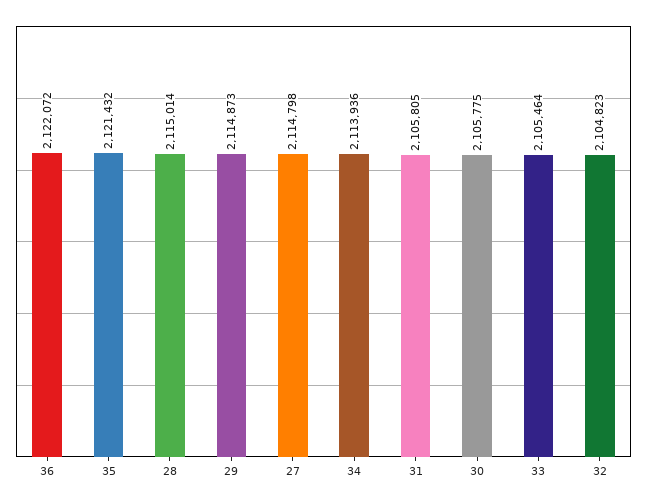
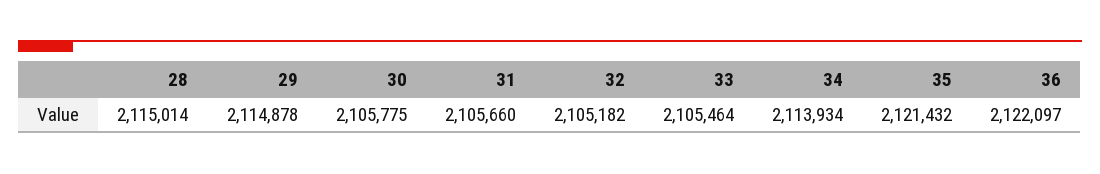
36: 2122072 -> 2122097
29: 2114873 -> 2114878
27: 2114798 -> none
34: 2113936 -> 2113934
31: 2105805 -> 2105660
32: 2104823 -> 2105182

